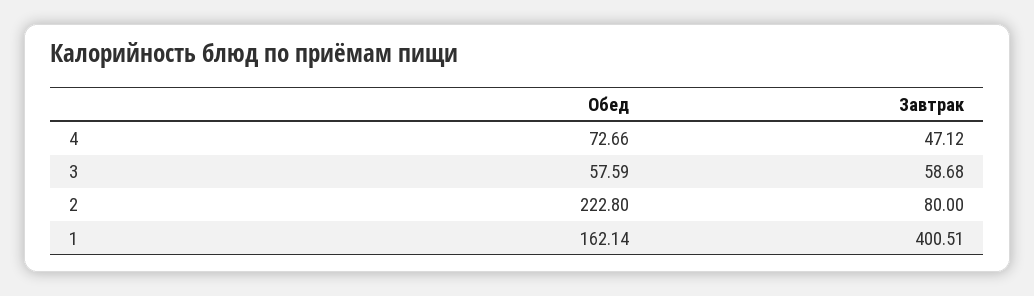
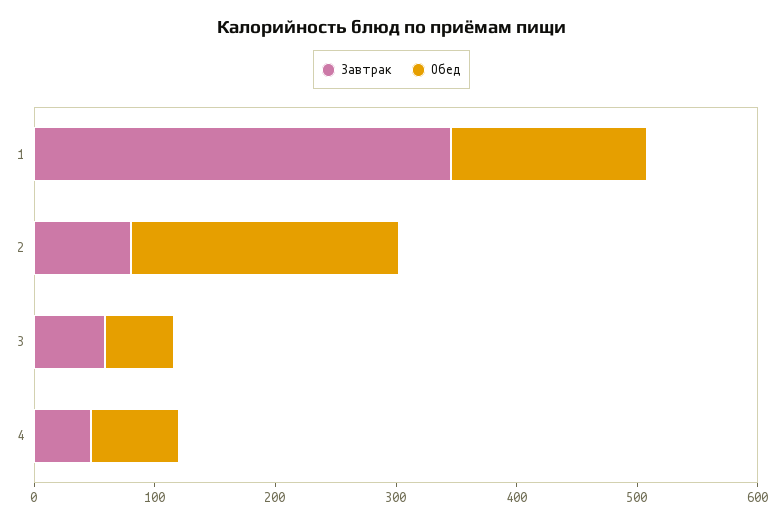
Завтрак, 1: 400.51 -> 340

